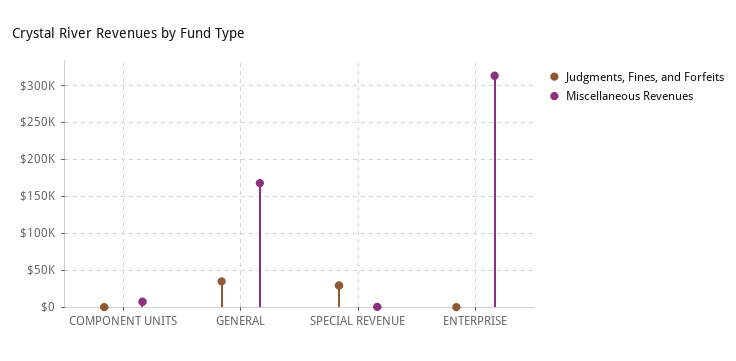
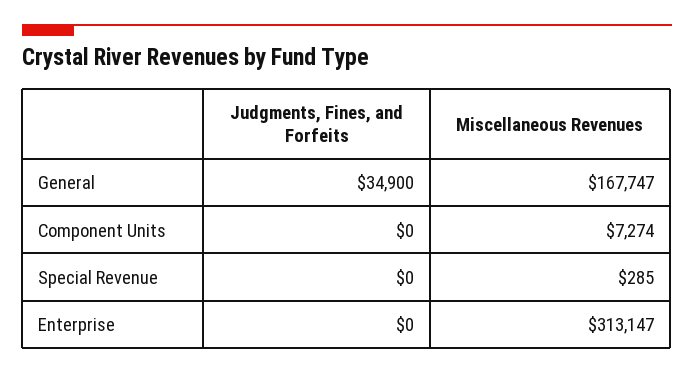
Judgments, Fines, and Forfeits, SPECIAL REVENUE: 30000 -> 0

